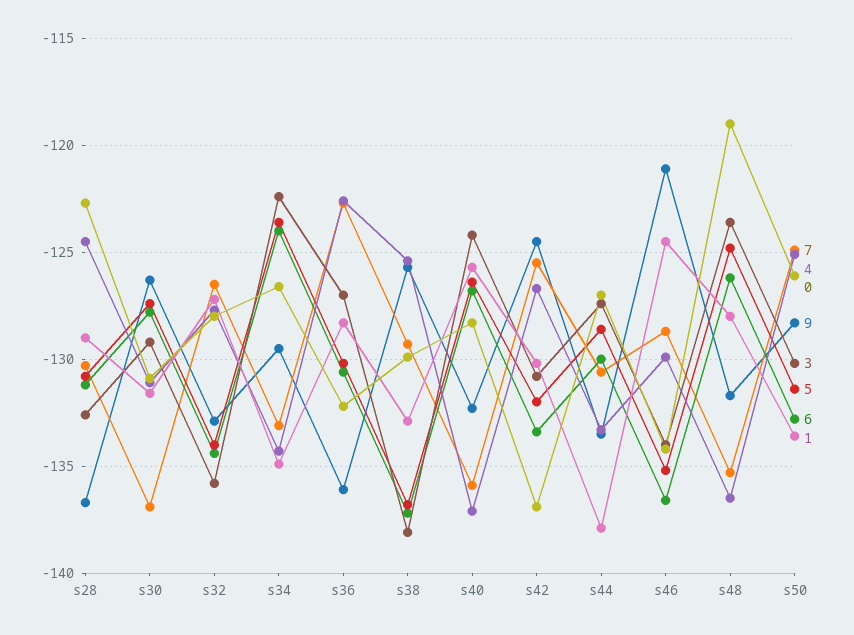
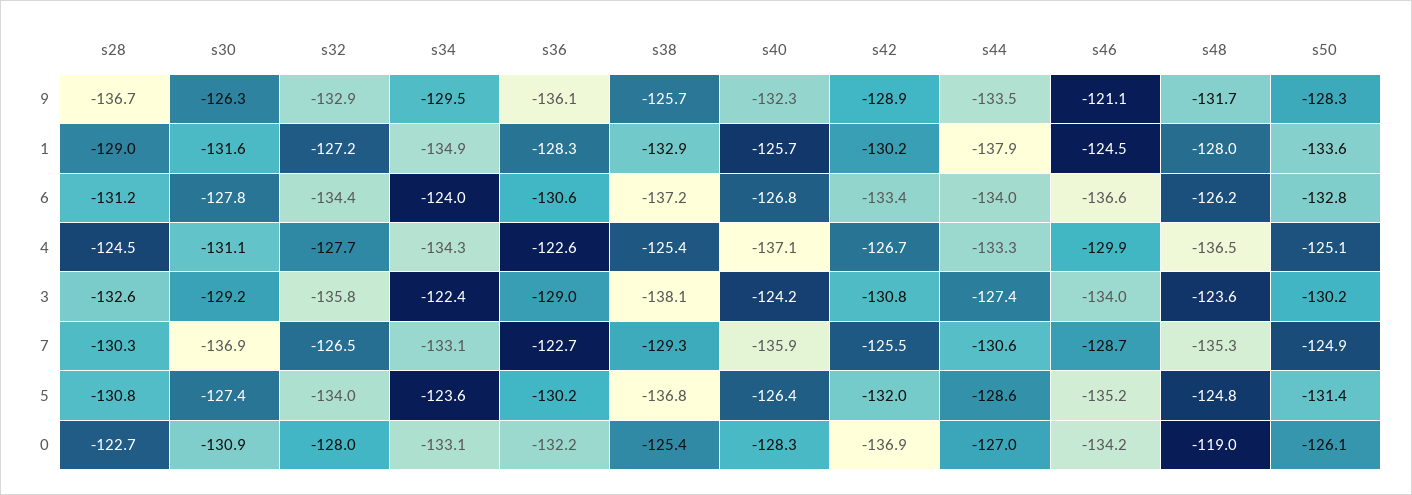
0, s34: -126.5 -> -133.1
3, s36: -127 -> -129
0, s38: -130 -> -125.4
9, s42: -124.5 -> -128.9
6, s44: -130 -> -134

